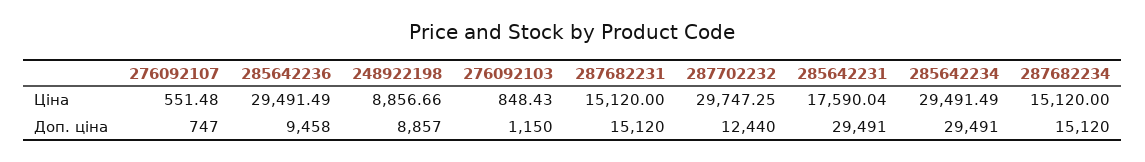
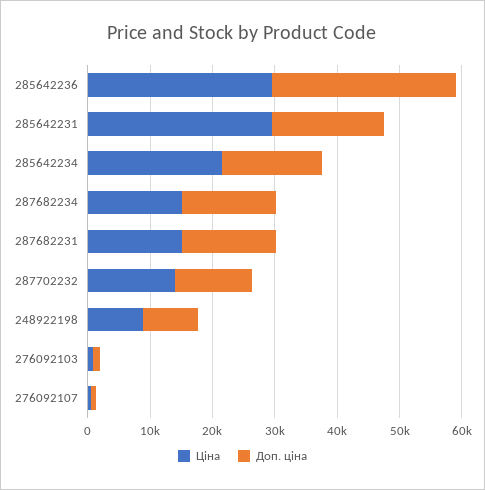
Ціна, 287702232: 29747.25 -> 14000
Ціна, 285642231: 17590.04 -> 30000
Ціна, 285642234: 29491.49 -> 22000
Доп. ціна, 285642236: 9458 -> 30000
Доп. ціна, 285642231: 29491 -> 18000
Доп. ціна, 285642234: 29491 -> 16000

